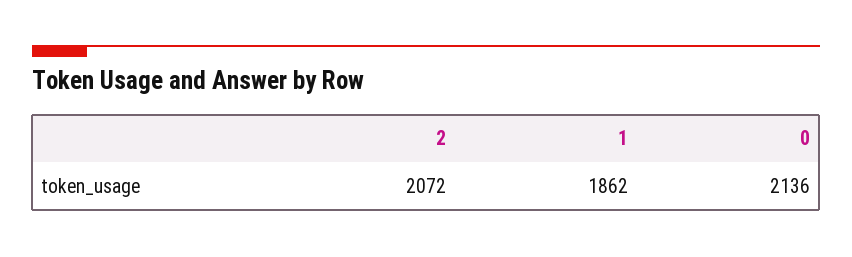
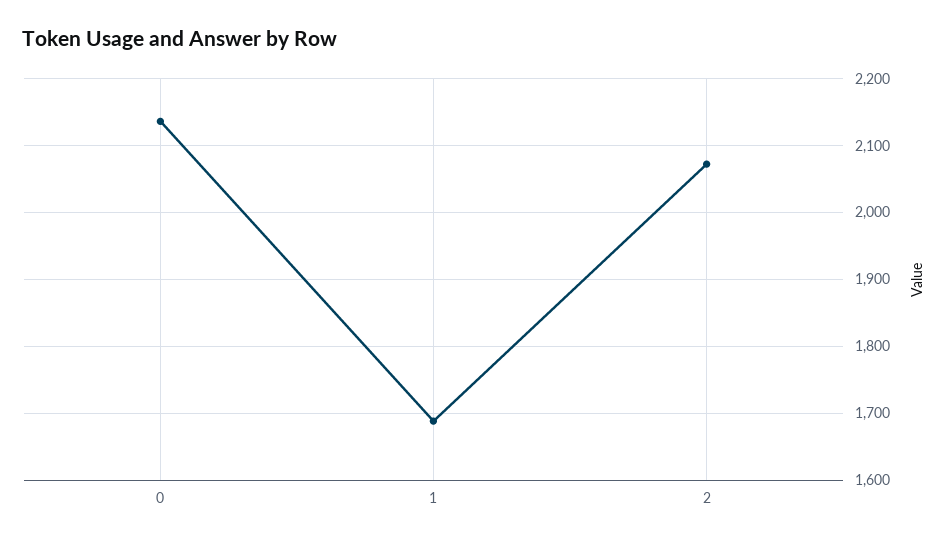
1: 1862 -> 1690

